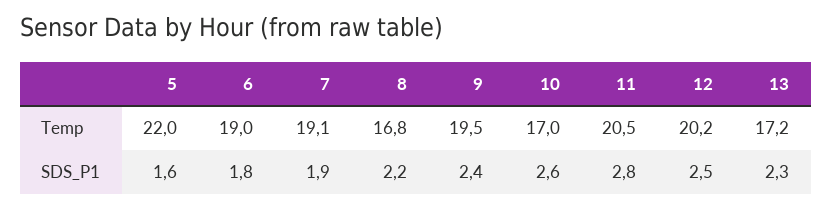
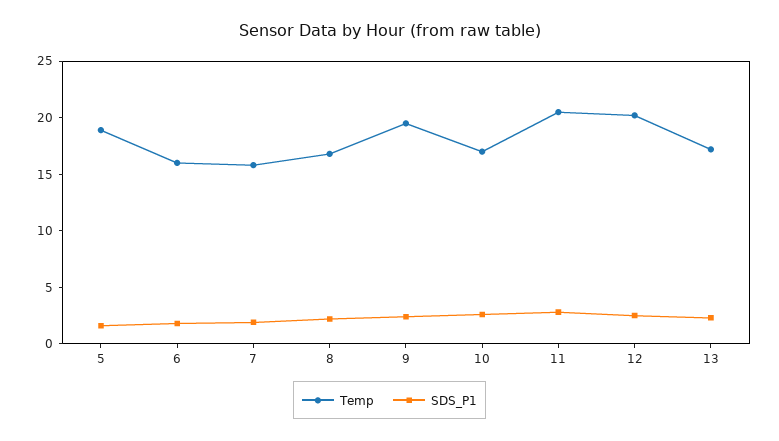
Temp, 5: 22 -> 19
Temp, 6: 19 -> 16
Temp, 7: 19.1 -> 16

